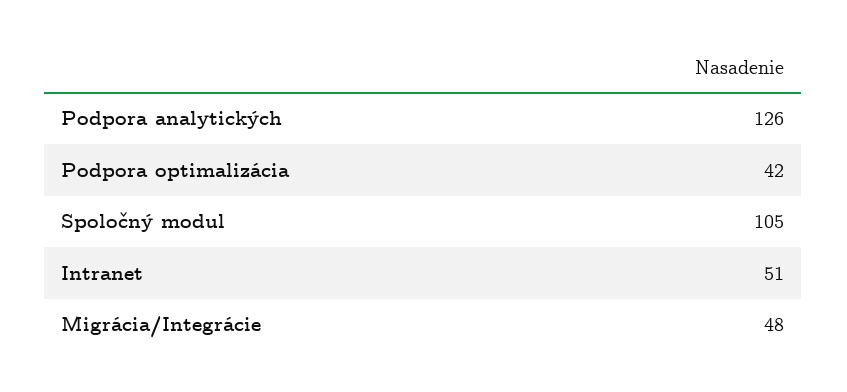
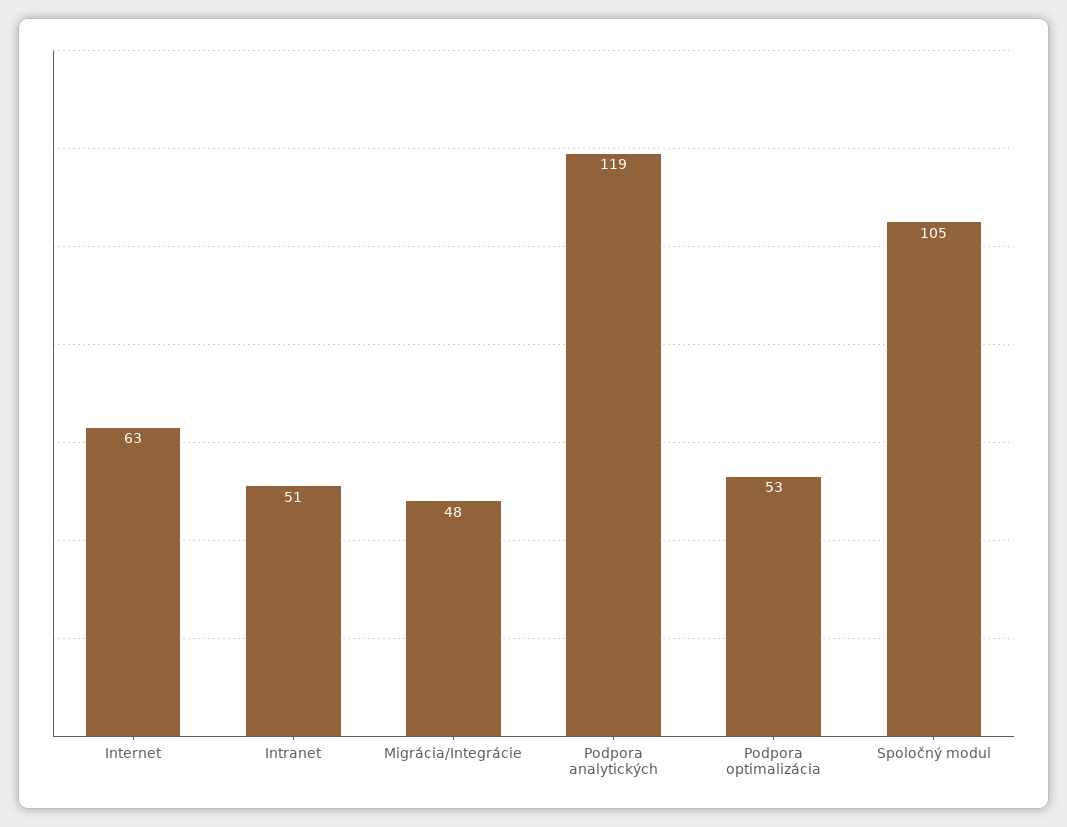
Podpora analytických: 126 -> 119
Podpora optimalizácia: 42 -> 53
Internet: none -> 63

